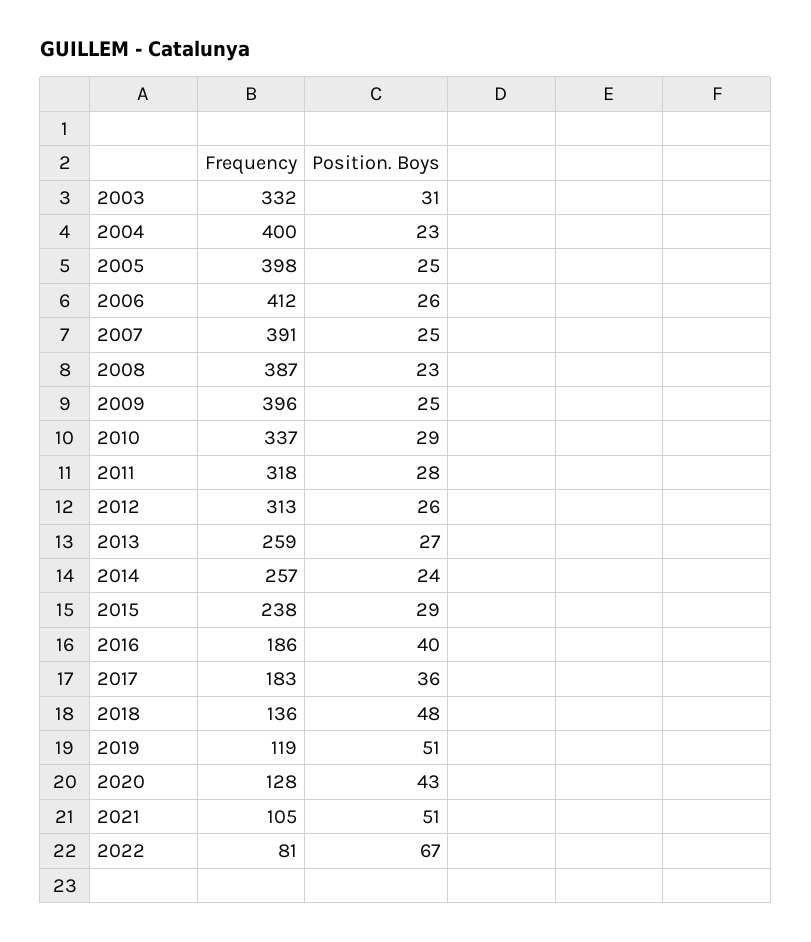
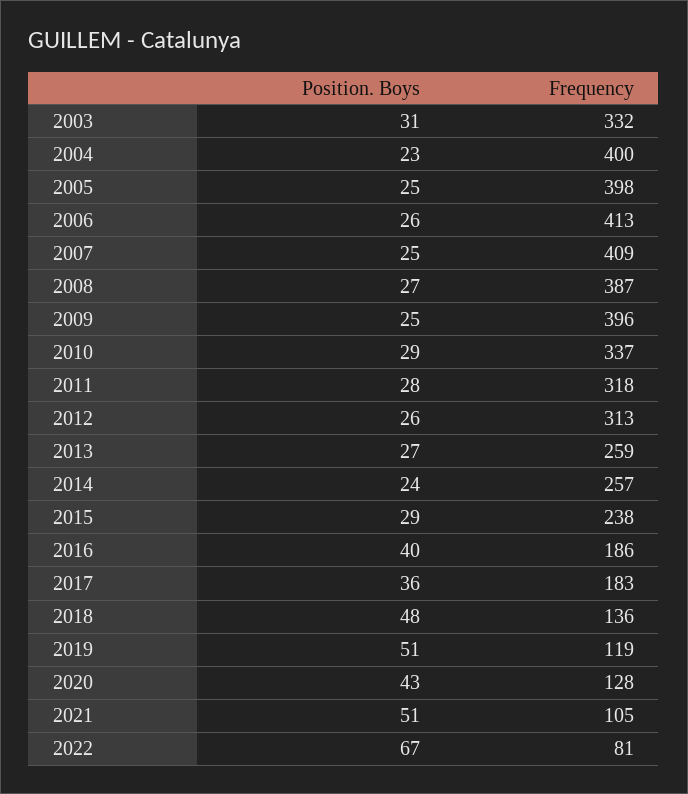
Frequency, 2006: 412 -> 413
Frequency, 2007: 391 -> 409
Position. Boys, 2008: 23 -> 27

